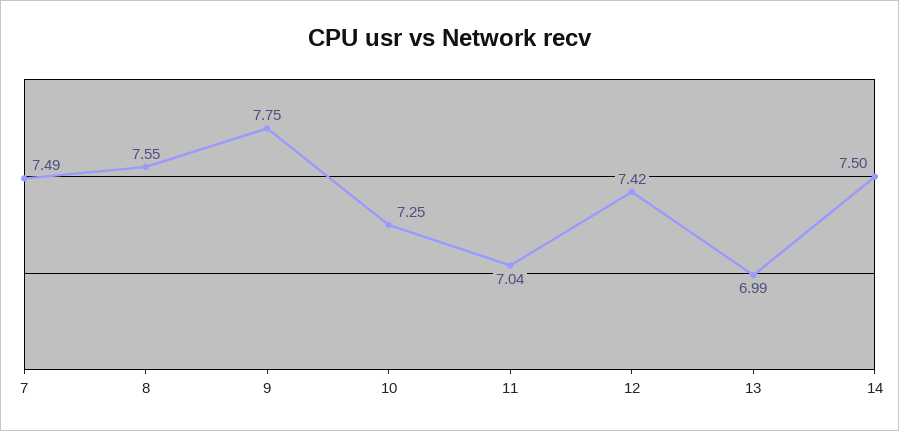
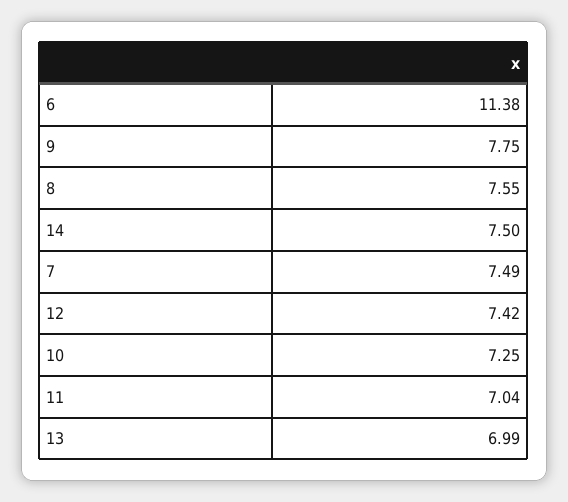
6: none -> 11.38

